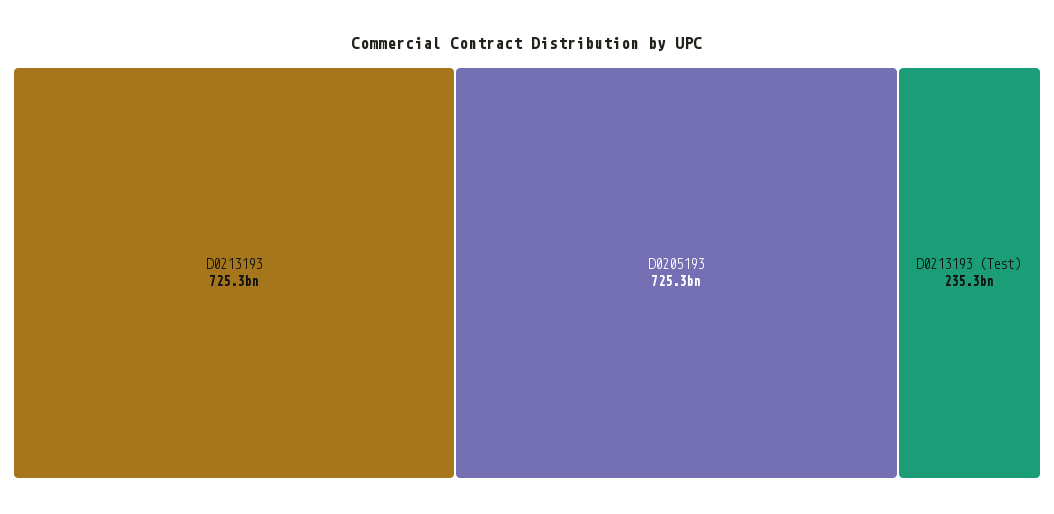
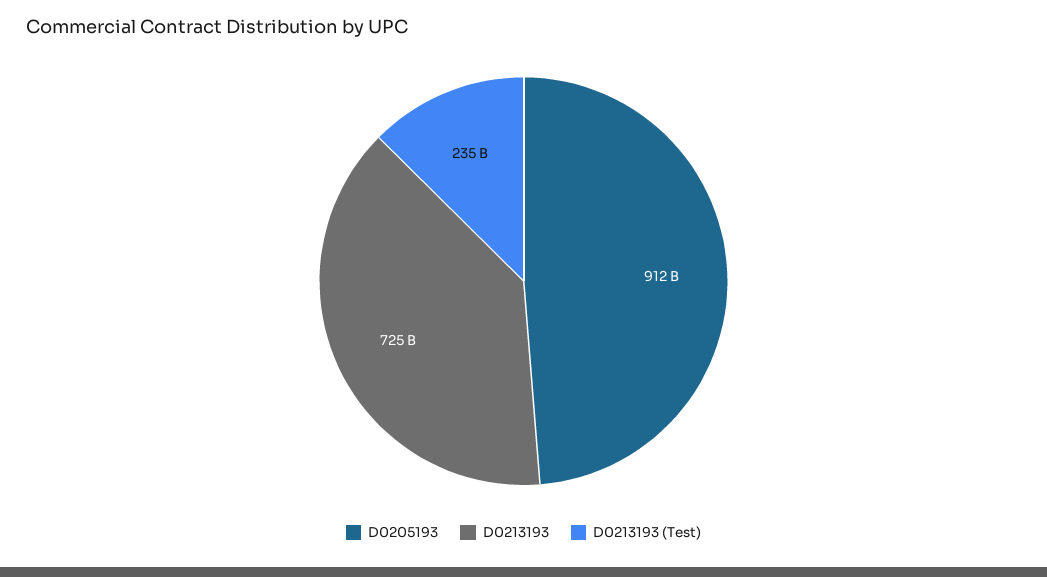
D0205193: 725300000000 -> 912000000000

